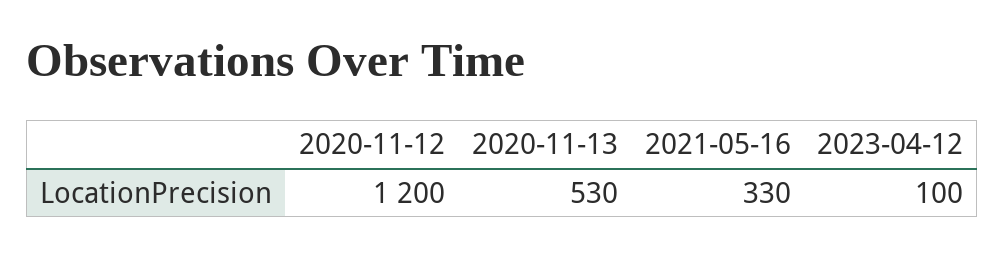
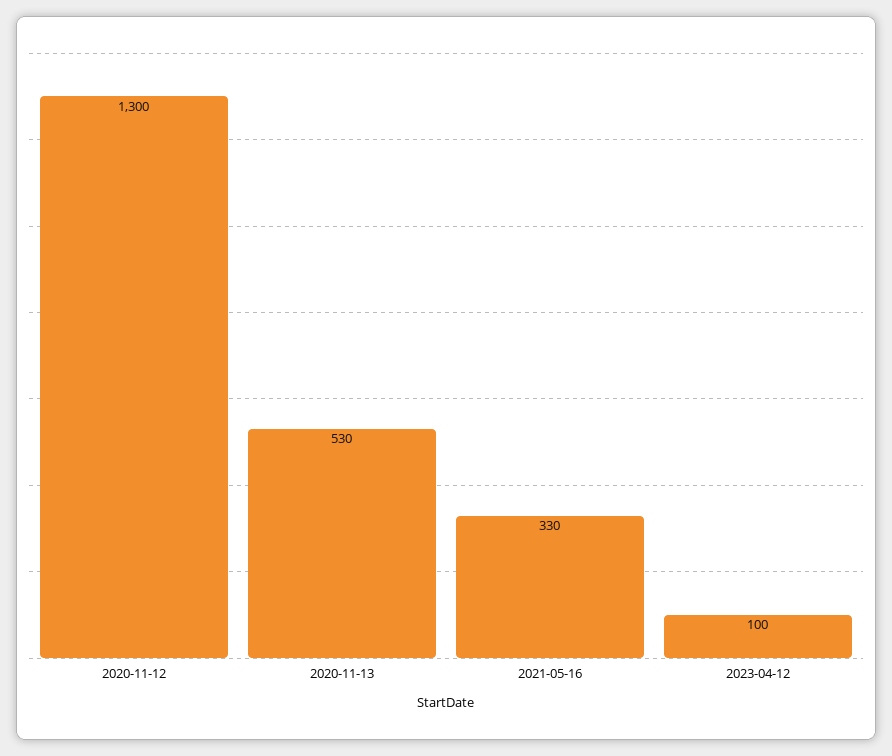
2020-11-12: 1200 -> 1300

